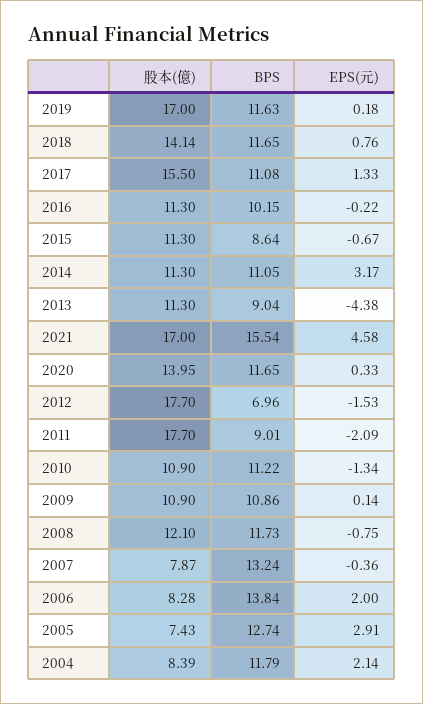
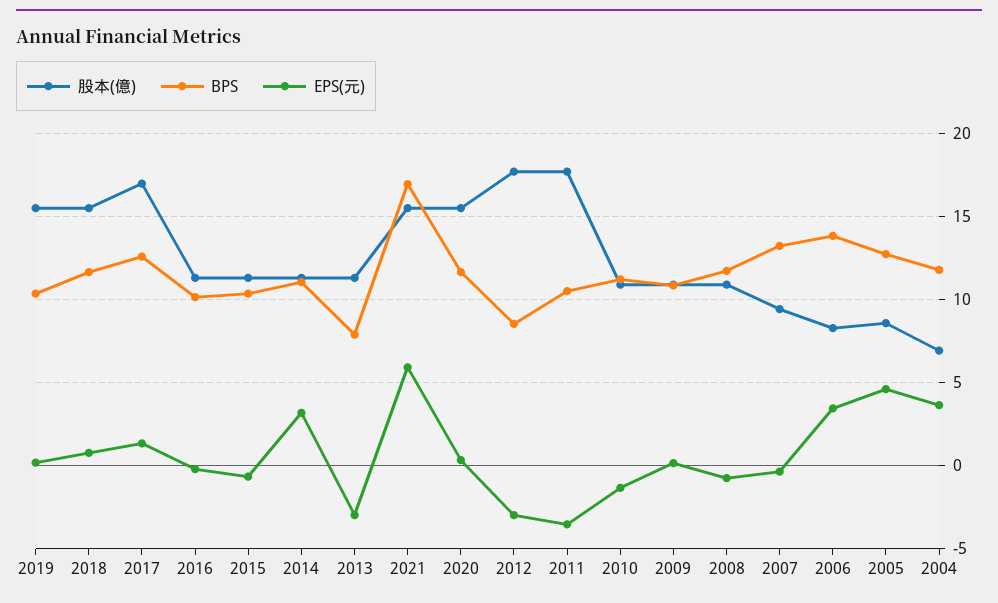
股本(億), 2019: 17 -> 15.5
BPS, 2019: 11.63 -> 10.5
股本(億), 2018: 14.14 -> 15.5
股本(億), 2017: 15.5 -> 17
BPS, 2017: 11.08 -> 12.5
BPS, 2015: 8.64 -> 10.5
BPS, 2013: 9.04 -> 8
EPS(元), 2013: -4.38 -> -3
股本(億), 2021: 17 -> 15.5
BPS, 2021: 15.54 -> 17
EPS(元), 2021: 4.58 -> 6
股本(億), 2020: 13.95 -> 15.5
BPS, 2012: 6.96 -> 8.5
EPS(元), 2012: -1.53 -> -3
BPS, 2011: 9.01 -> 10.5
EPS(元), 2011: -2.09 -> -3.5
股本(億), 2008: 12.1 -> 11
股本(億), 2007: 7.87 -> 9.5
EPS(元), 2006: 2 -> 3.5
股本(億), 2005: 7.43 -> 8.5
EPS(元), 2005: 2.91 -> 4.5
股本(億), 2004: 8.39 -> 7
EPS(元), 2004: 2.14 -> 3.5

